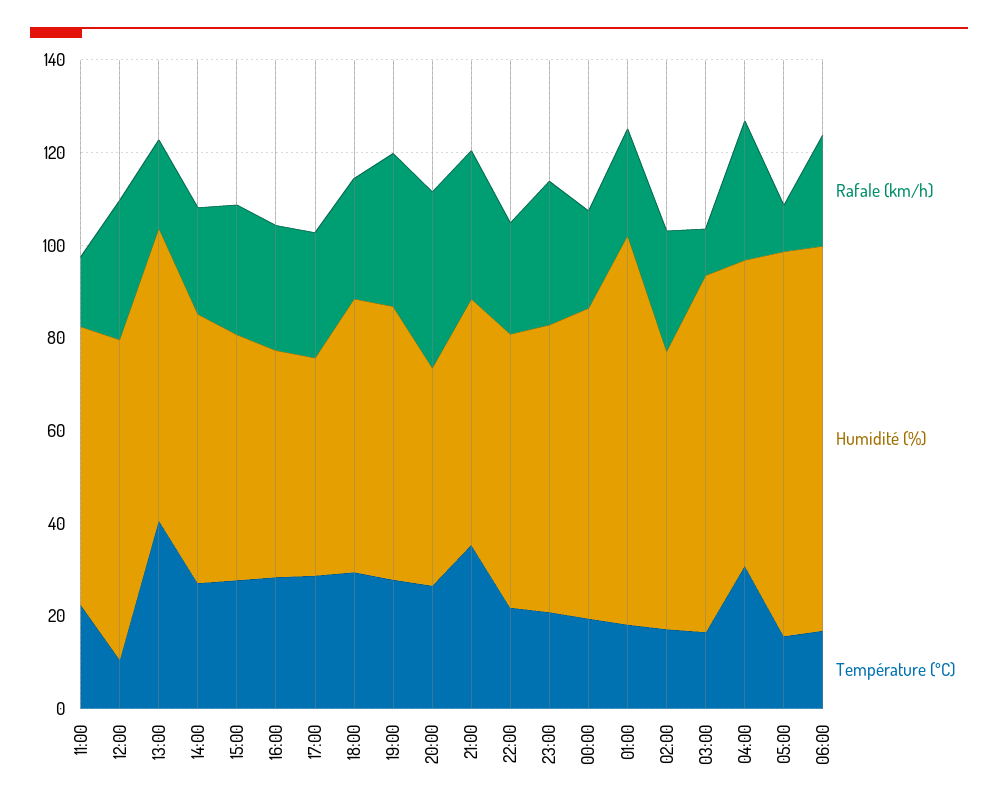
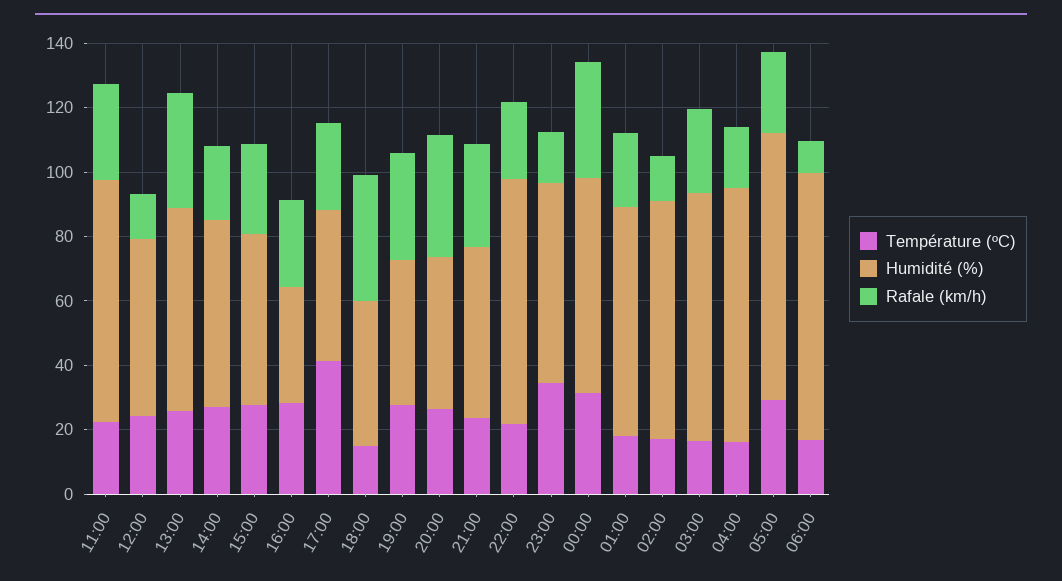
Rafale (km/h), 11:00: 15 -> 30
Humidité (%), 11:00: 60 -> 75
Rafale (km/h), 12:00: 30 -> 15
Humidité (%), 12:00: 70 -> 55
Température (ºC), 12:00: 10 -> 25
Rafale (km/h), 13:00: 20 -> 35
Température (ºC), 13:00: 40 -> 25
Humidité (%), 16:00: 50 -> 35
Température (ºC), 17:00: 30 -> 40
Rafale (km/h), 18:00: 25 -> 40
Humidité (%), 18:00: 60 -> 45
Température (ºC), 18:00: 30 -> 15
Humidité (%), 19:00: 60 -> 45
Température (ºC), 21:00: 35 -> 25
Humidité (%), 22:00: 60 -> 75
Rafale (km/h), 23:00: 30 -> 15
Température (ºC), 23:00: 20 -> 35
Rafale (km/h), 00:00: 20 -> 35
Température (ºC), 00:00: 20 -> 30
Humidité (%), 01:00: 85 -> 70
Rafale (km/h), 02:00: 25 -> 15
Humidité (%), 02:00: 60 -> 75
Rafale (km/h), 03:00: 10 -> 25
Rafale (km/h), 04:00: 30 -> 20
Humidité (%), 04:00: 65 -> 80
Température (ºC), 04:00: 30 -> 15
Rafale (km/h), 05:00: 10 -> 25
Température (ºC), 05:00: 15 -> 30
Rafale (km/h), 06:00: 25 -> 10

